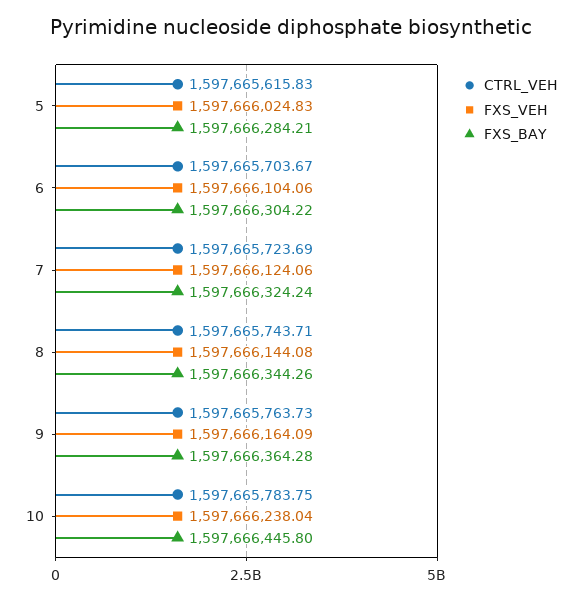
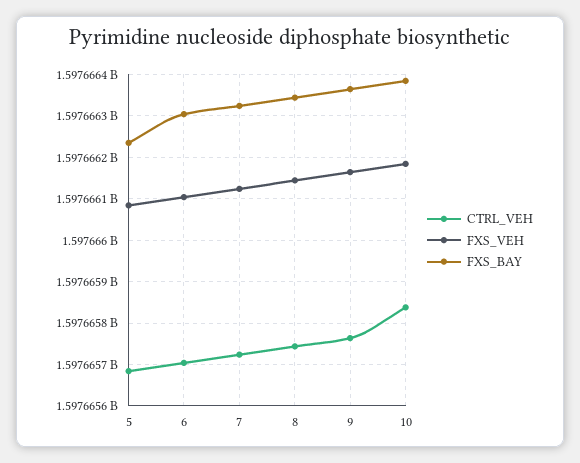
CTRL_VEH, 5: 1597665615.83 -> 1597665680
FXS_VEH, 5: 1597666024.83 -> 1597666080
FXS_BAY, 5: 1597666284.21 -> 1597666240
CTRL_VEH, 10: 1597665783.75 -> 1597665840
FXS_VEH, 10: 1597666238.04 -> 1597666180
FXS_BAY, 10: 1597666445.8 -> 1597666380

